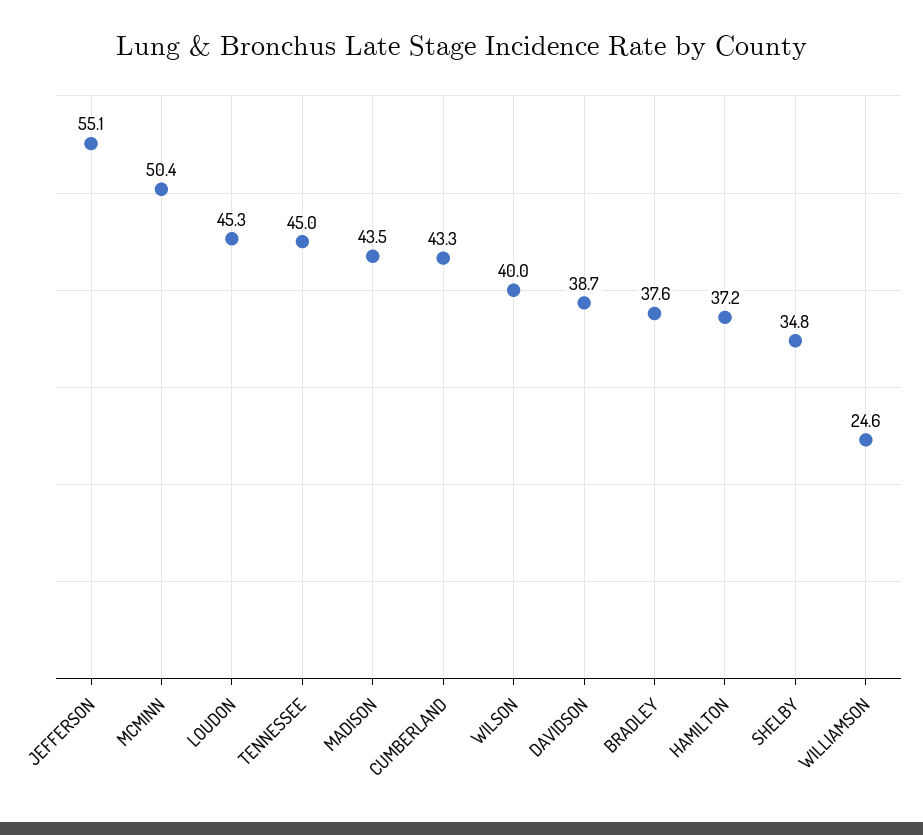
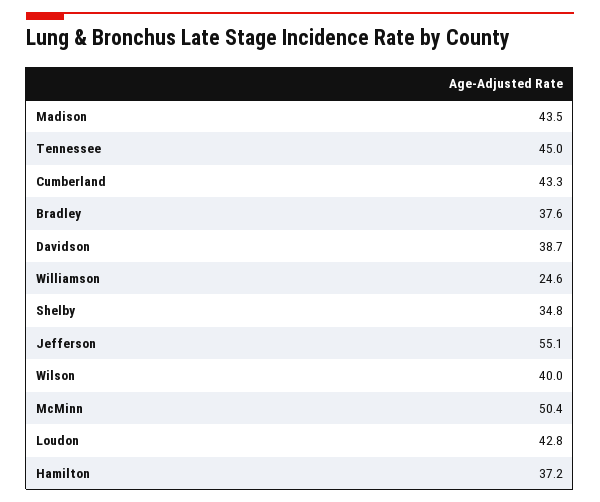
LOUDON: 45.3 -> 42.8

